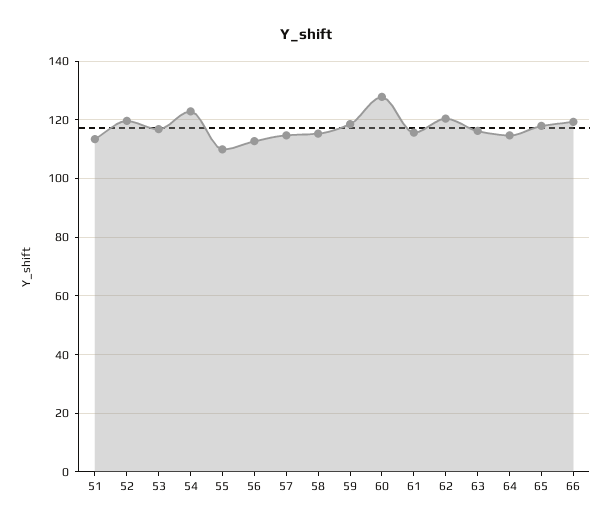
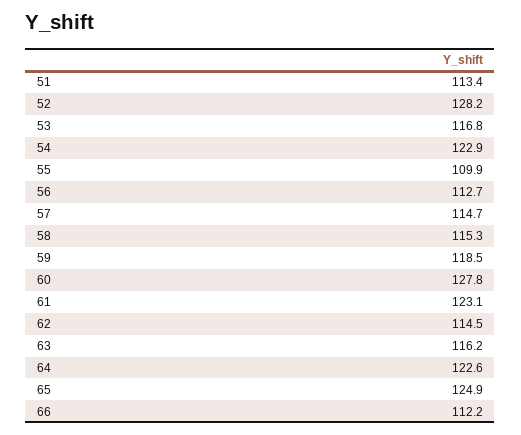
52: 120 -> 128.2
61: 115 -> 123.1
62: 120 -> 114.5
64: 115 -> 122.6
65: 117.5 -> 124.9
66: 120 -> 112.2

